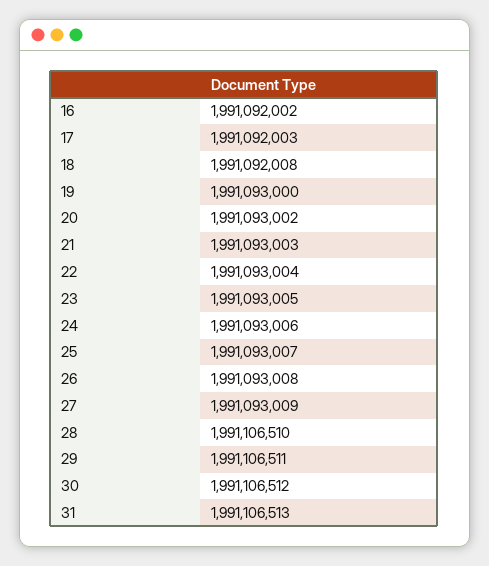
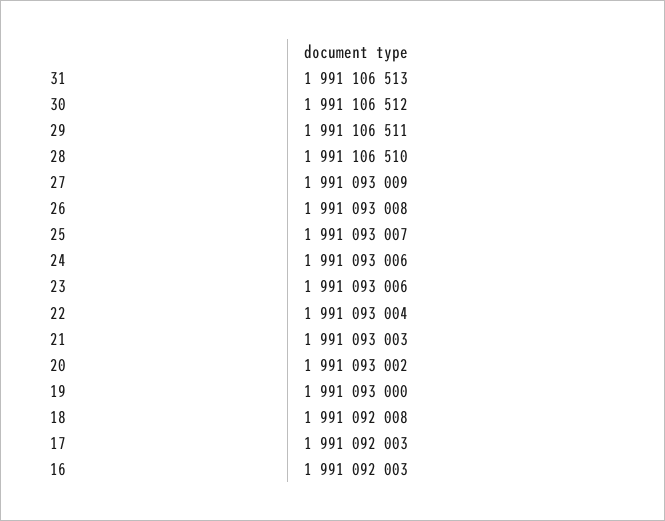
16: 1991092002 -> 1991092003
23: 1991093005 -> 1991093006

